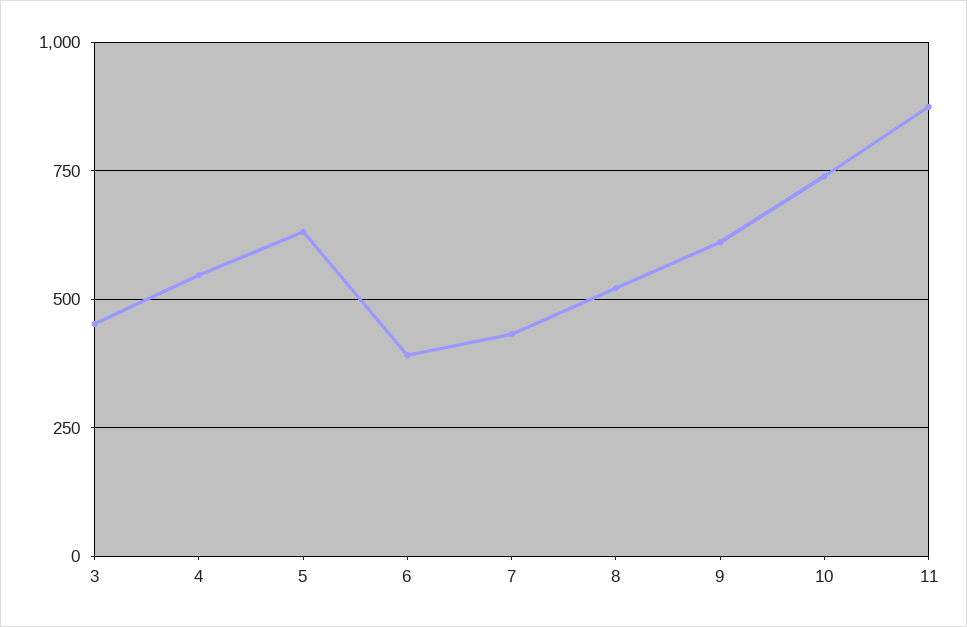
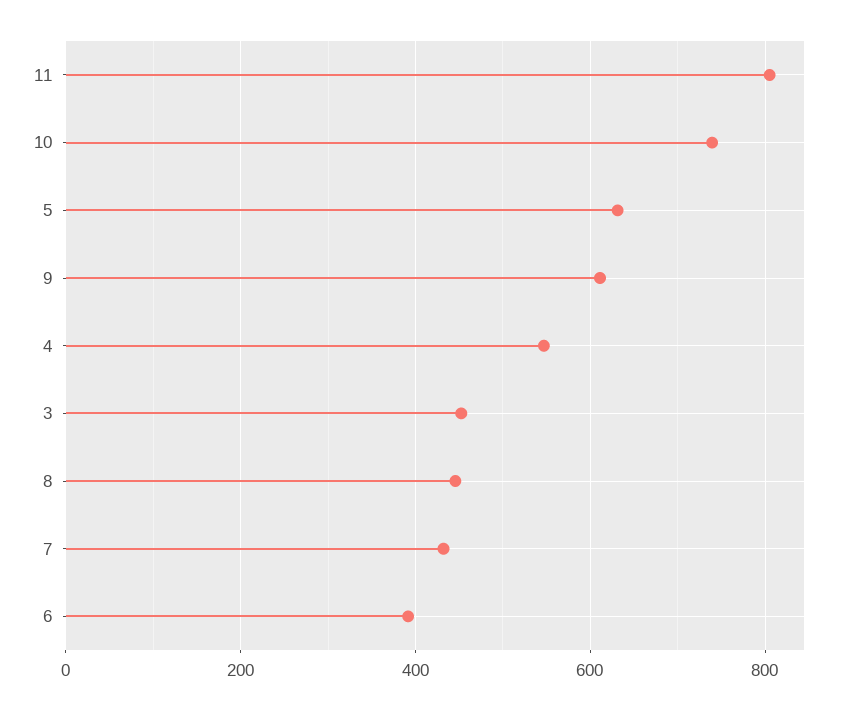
8: 525 -> 440
11: 875 -> 800

